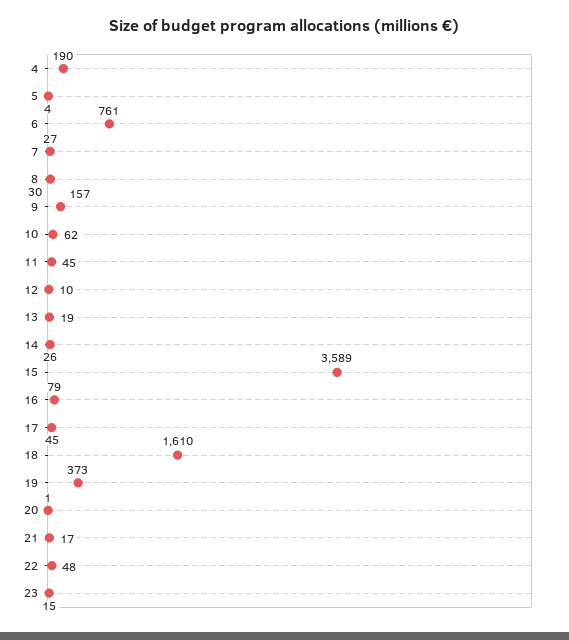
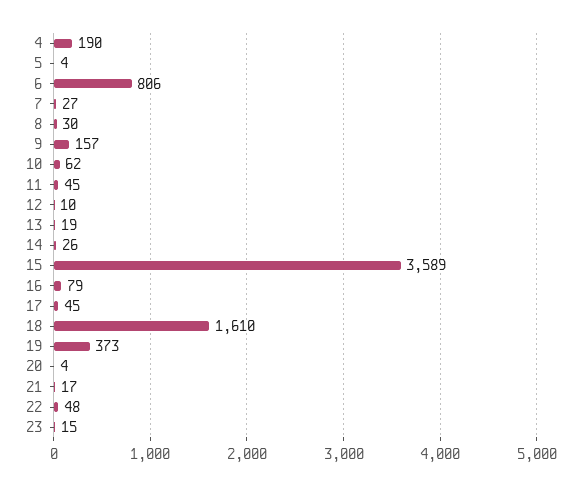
6: 761 -> 806
20: 1 -> 4

